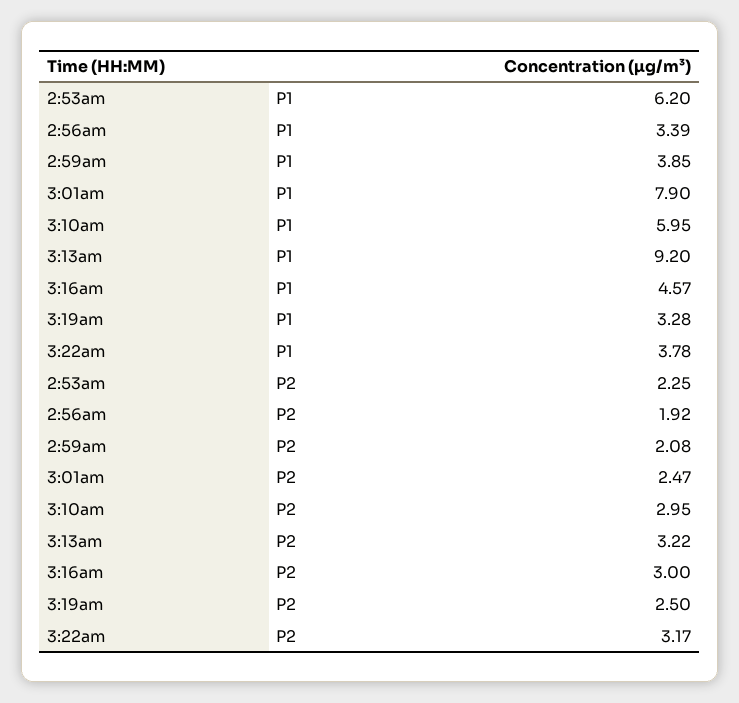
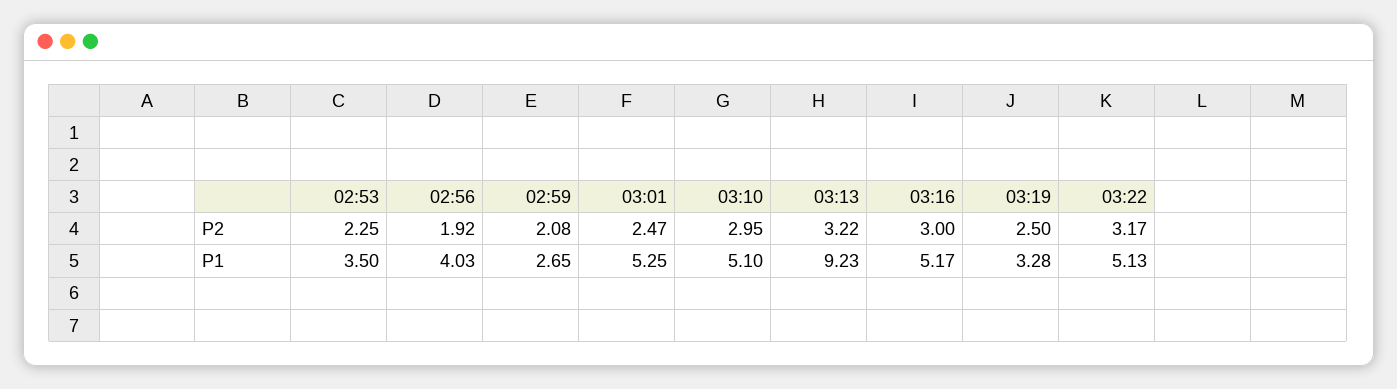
2:53am, P1: 6.2 -> 3.5
2:56am, P1: 3.39 -> 4.03
2:59am, P1: 3.85 -> 2.65
3:01am, P1: 7.9 -> 5.25
3:10am, P1: 5.95 -> 5.1
3:13am, P1: 9.2 -> 9.23
3:16am, P1: 4.57 -> 5.17
3:22am, P1: 3.78 -> 5.13

